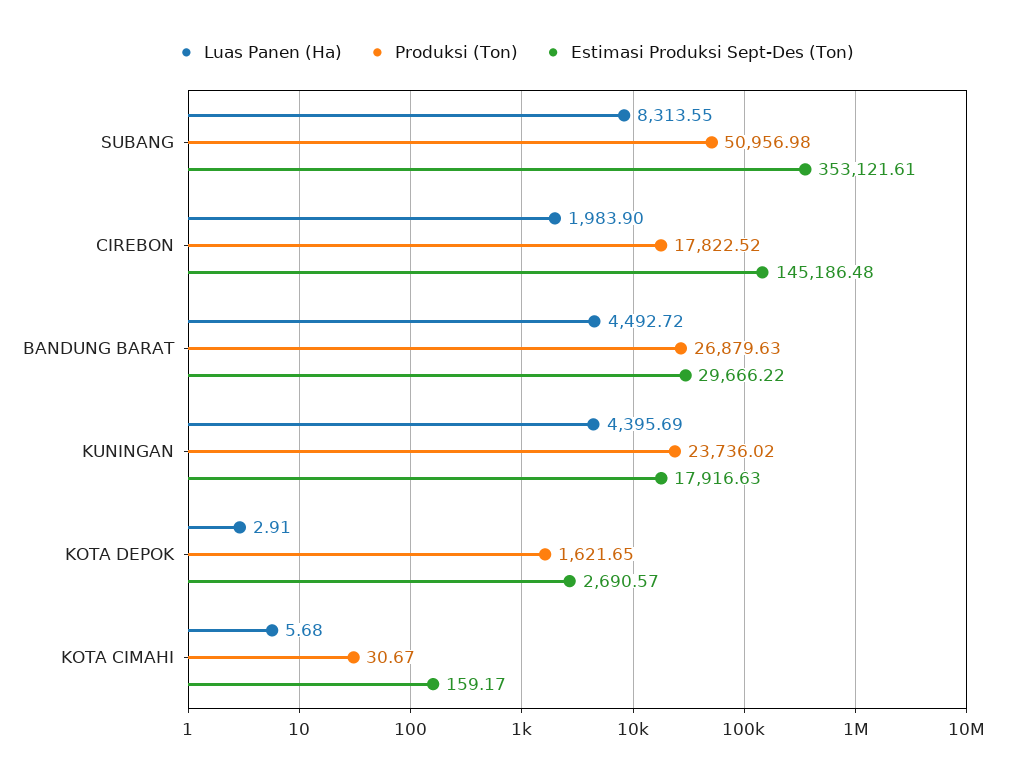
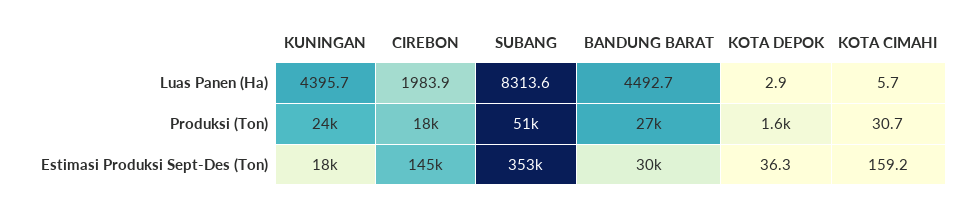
Estimasi Produksi Sept-Des (Ton), KOTA DEPOK: 2690.57 -> 36.3

